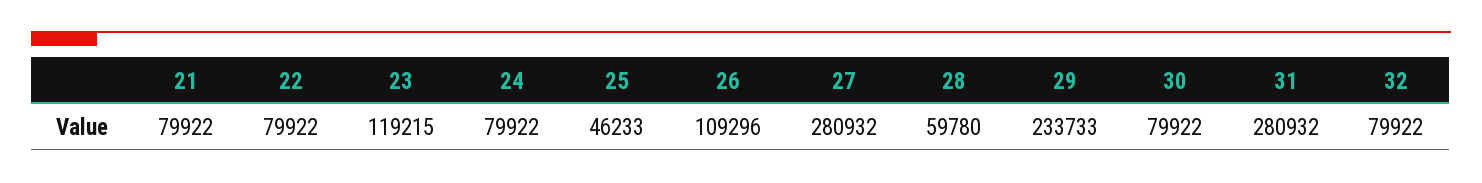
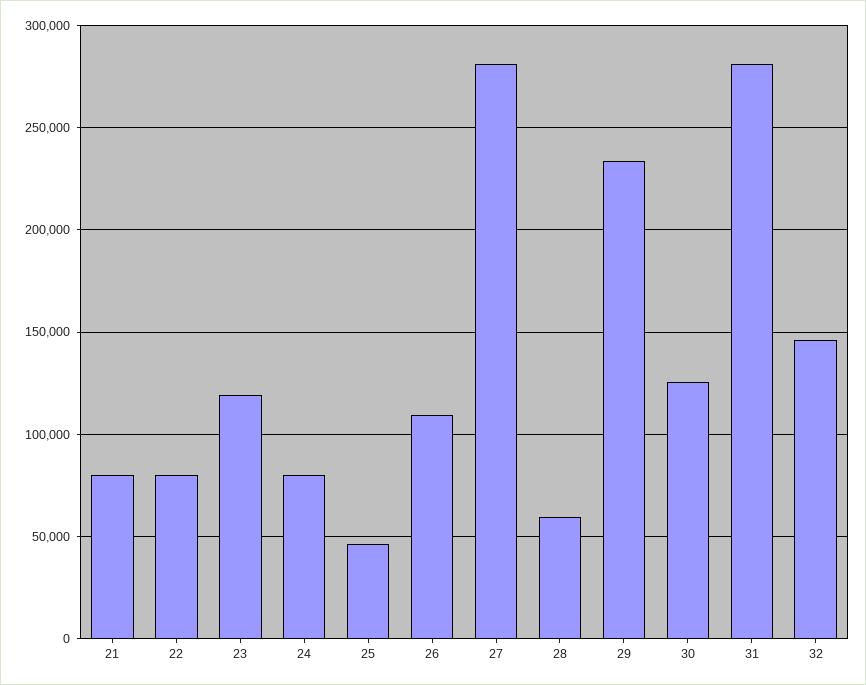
30: 79922 -> 125000
32: 79922 -> 145000

